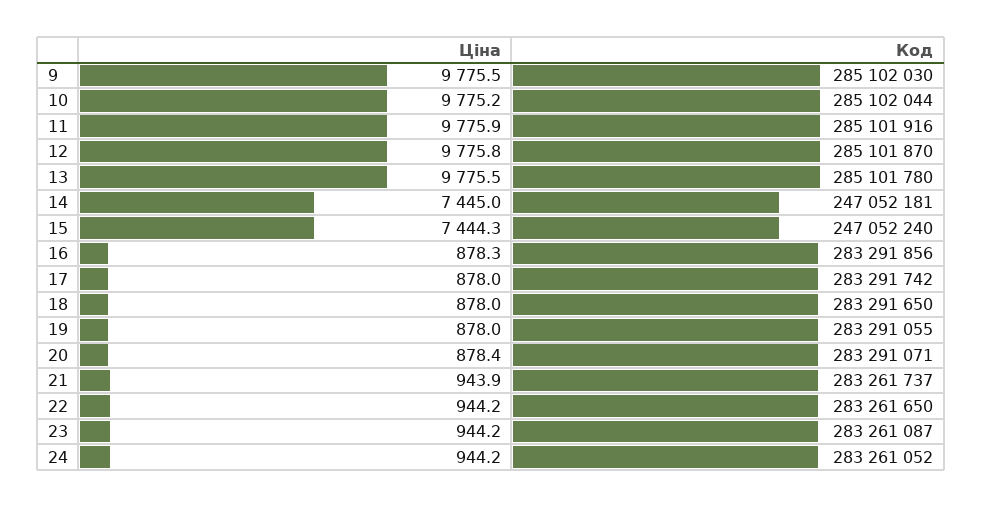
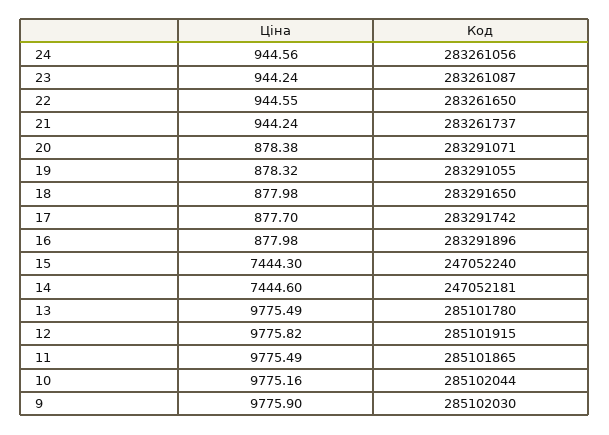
Ціна, 9: 9775.5 -> 9775.9
Ціна, 11: 9775.9 -> 9775.49
Код, 11: 285101916 -> 285101865
Код, 12: 285101870 -> 285101915
Ціна, 14: 7445 -> 7444.6
Ціна, 16: 878.3 -> 877.98
Код, 16: 283291856 -> 283291896
Ціна, 17: 878 -> 877.7
Ціна, 19: 878 -> 878.32
Ціна, 21: 943.9 -> 944.24
Ціна, 22: 944.2 -> 944.55
Ціна, 24: 944.2 -> 944.56
Код, 24: 283261052 -> 283261056

